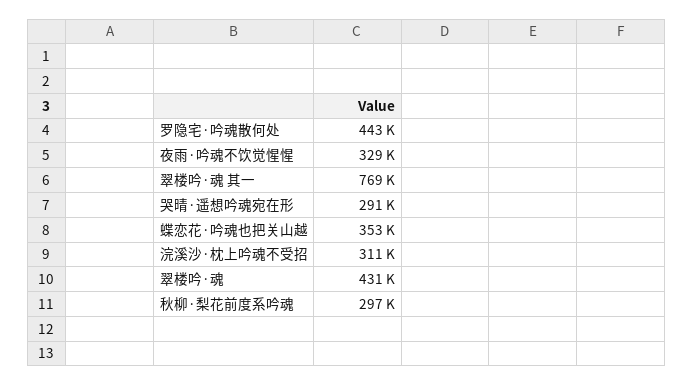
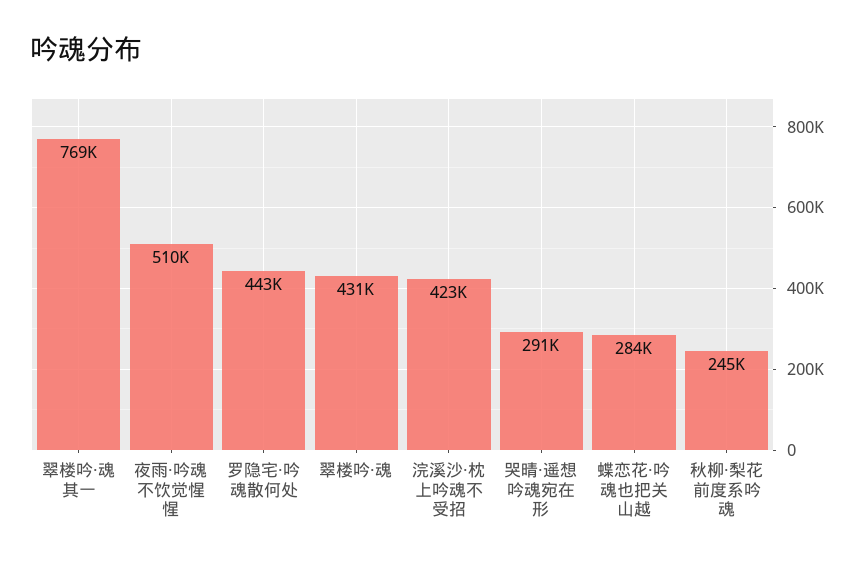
夜雨·吟魂不饮觉惺惺: 329000 -> 510000
蝶恋花·吟魂也把关山越: 353000 -> 284000
浣溪沙·枕上吟魂不受招: 311000 -> 423000
秋柳·梨花前度系吟魂: 297000 -> 245000

